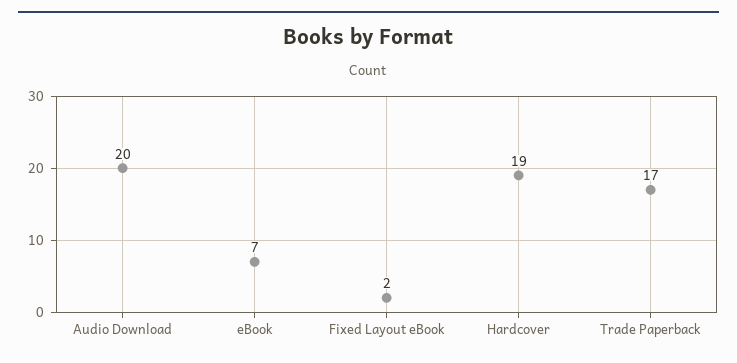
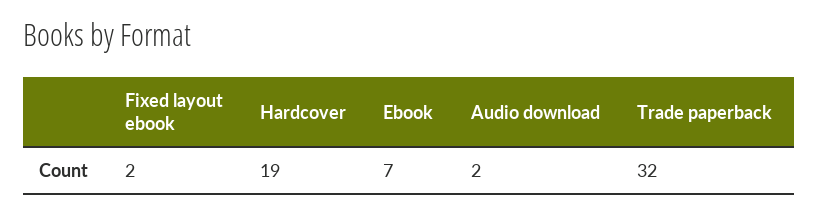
Audio Download: 20 -> 2
Trade Paperback: 17 -> 32

